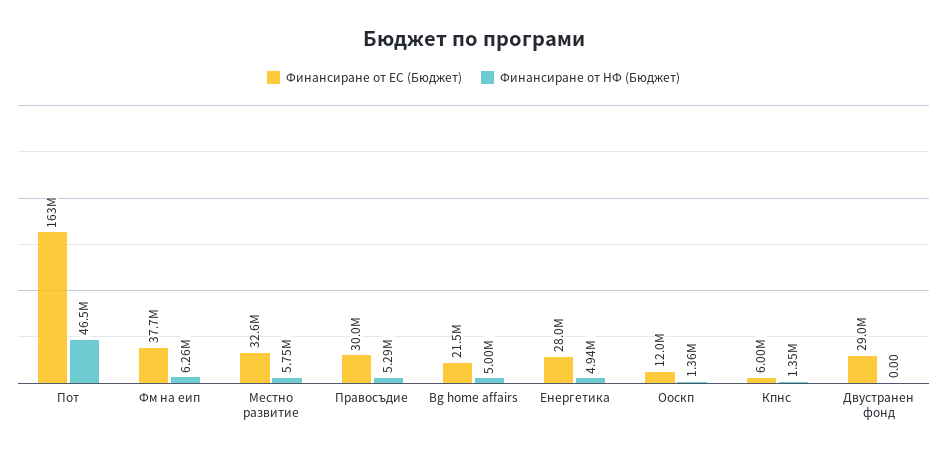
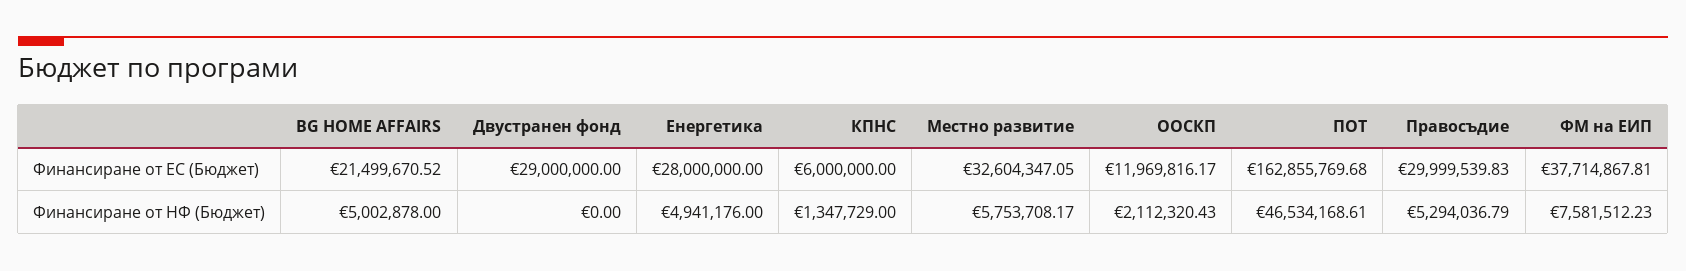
Финансиране от НФ (Бюджет), Фм на еип: 6260000 -> 7581512.23
Финансиране от НФ (Бюджет), Ооскп: 1360000 -> 2112320.43

